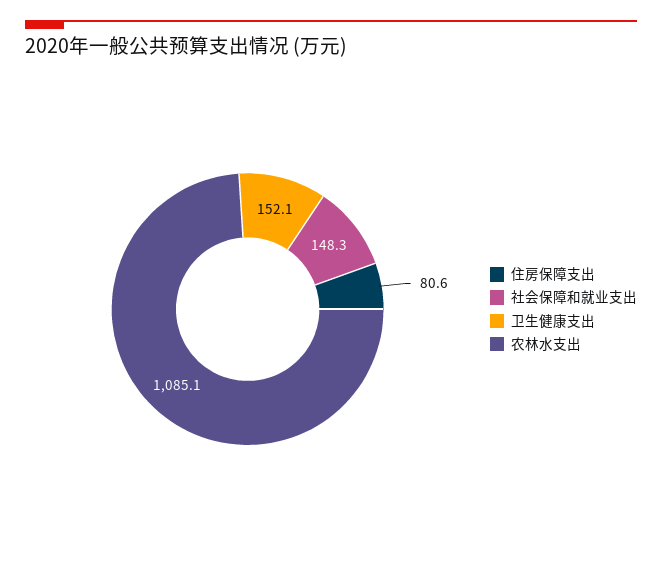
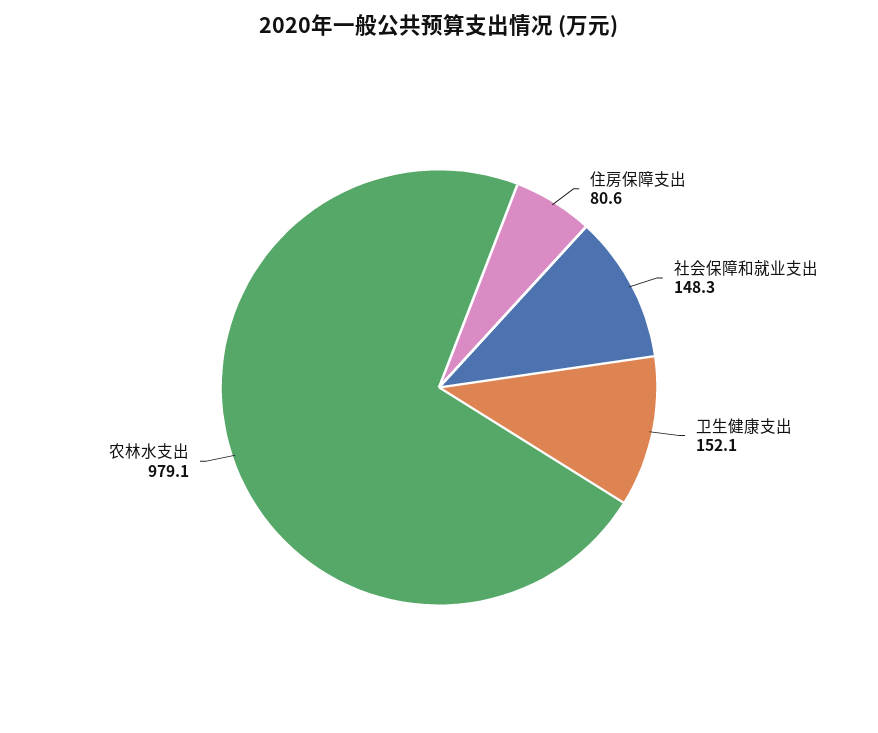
农林水支出: 1085.1 -> 979.1

